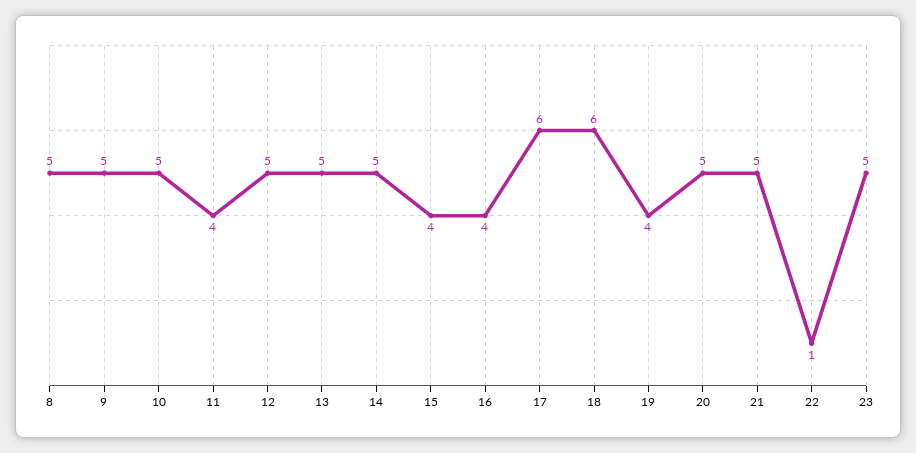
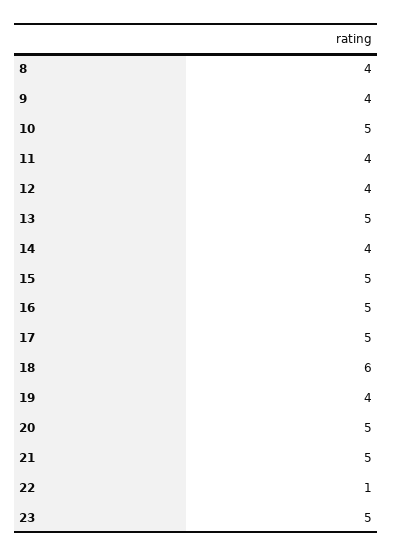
8: 5 -> 4
9: 5 -> 4
12: 5 -> 4
14: 5 -> 4
15: 4 -> 5
16: 4 -> 5
17: 6 -> 5

